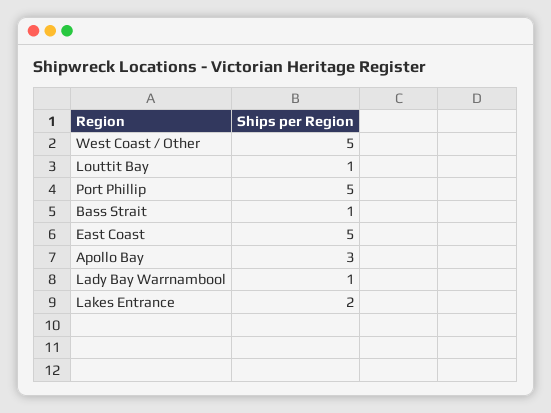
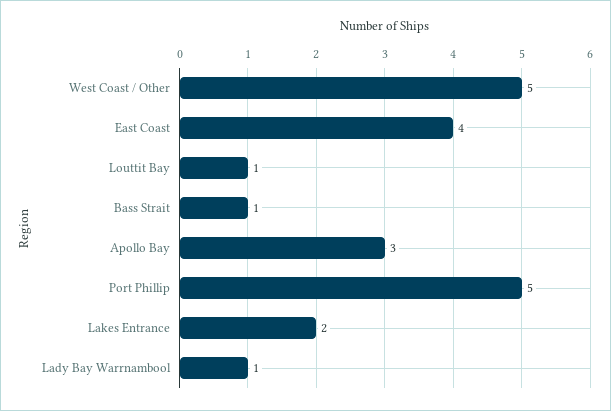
East Coast: 5 -> 4

